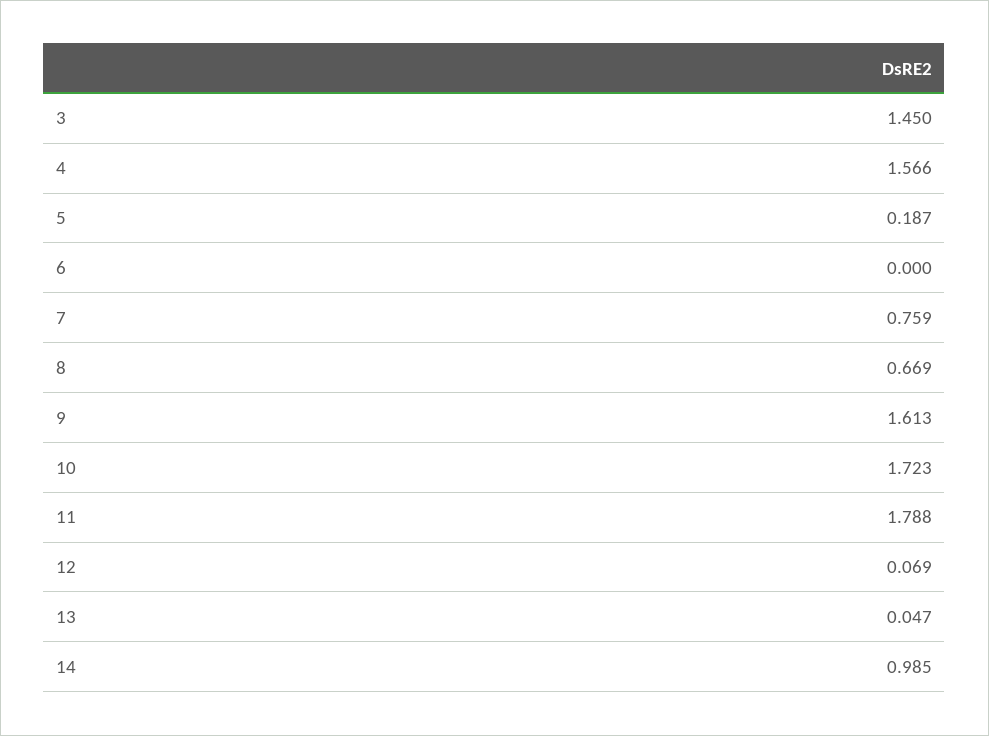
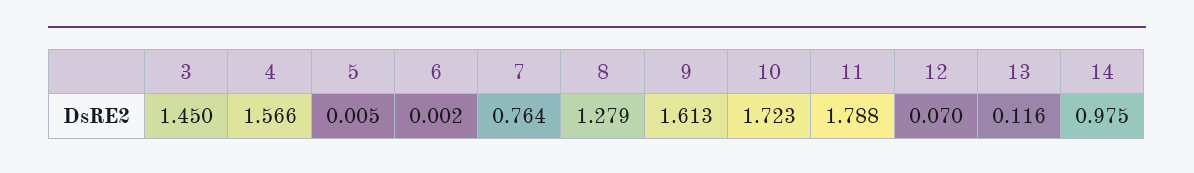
5: 0.187 -> 0.005
6: 0 -> 0.002
7: 0.759 -> 0.764
8: 0.669 -> 1.279
12: 0.069 -> 0.07
13: 0.047 -> 0.116
14: 0.985 -> 0.975

